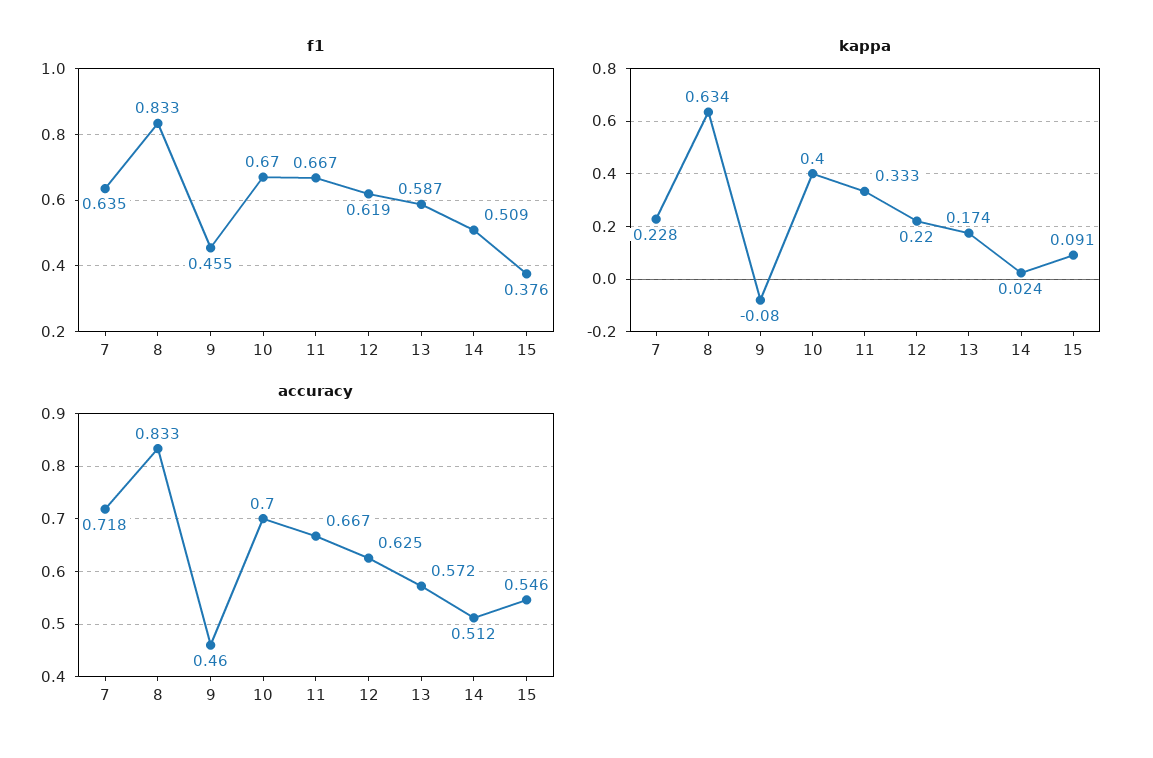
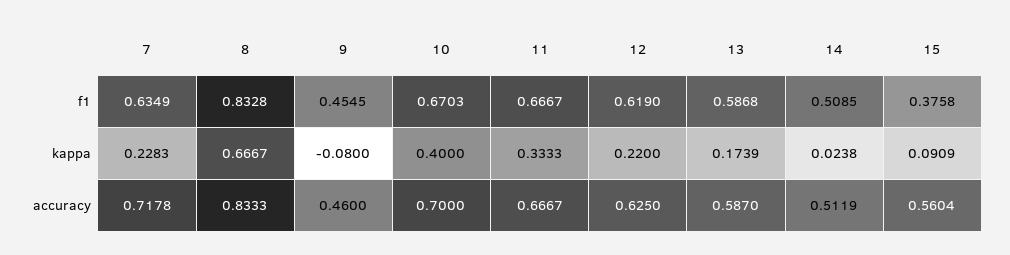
kappa, 8: 0.634 -> 0.6667
accuracy, 13: 0.572 -> 0.587
accuracy, 15: 0.546 -> 0.5604

